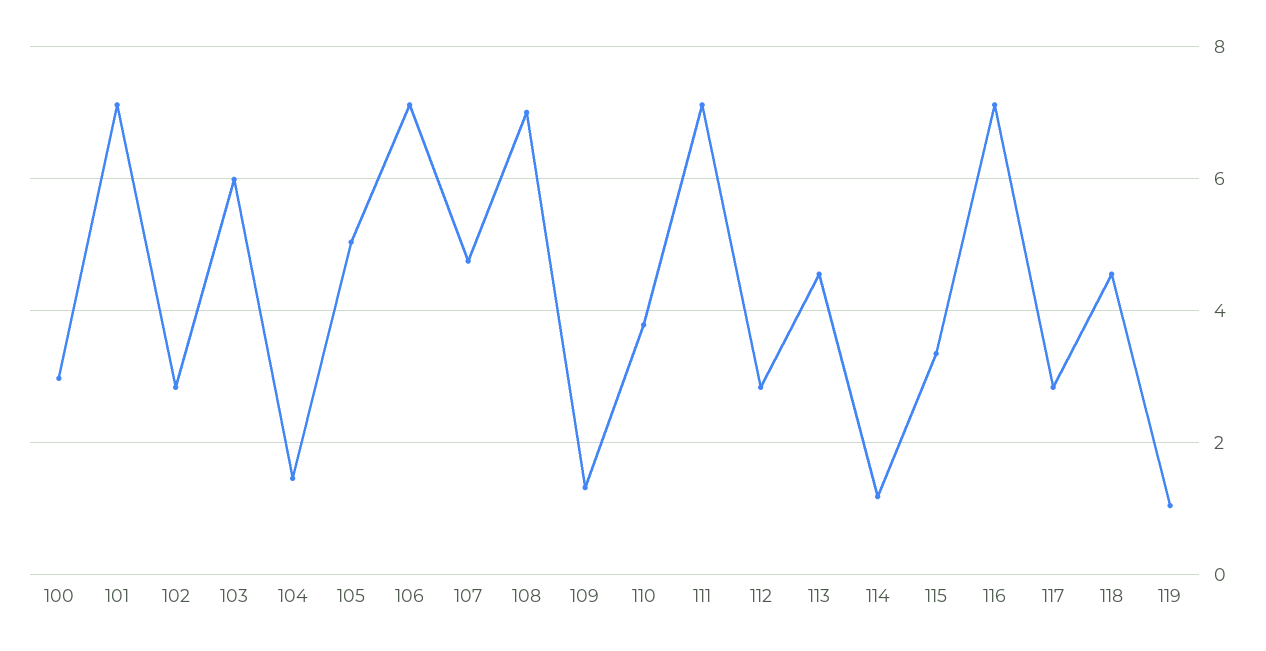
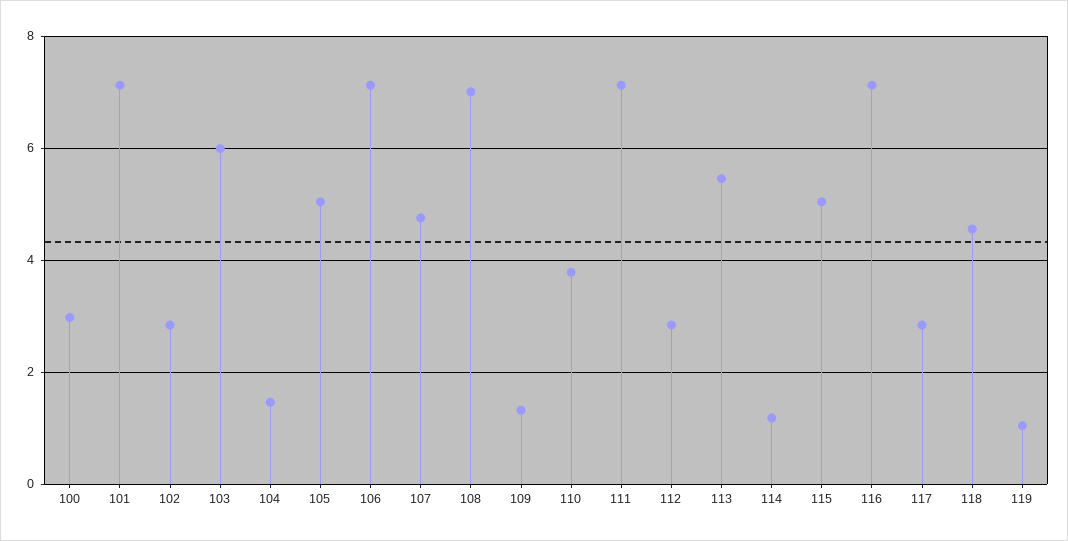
113: 4.6 -> 5.4
115: 3.4 -> 5

